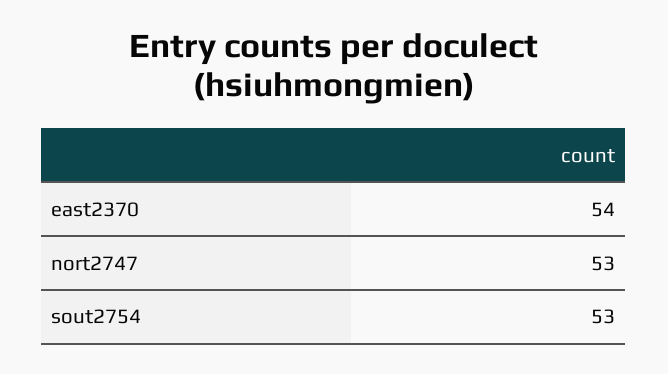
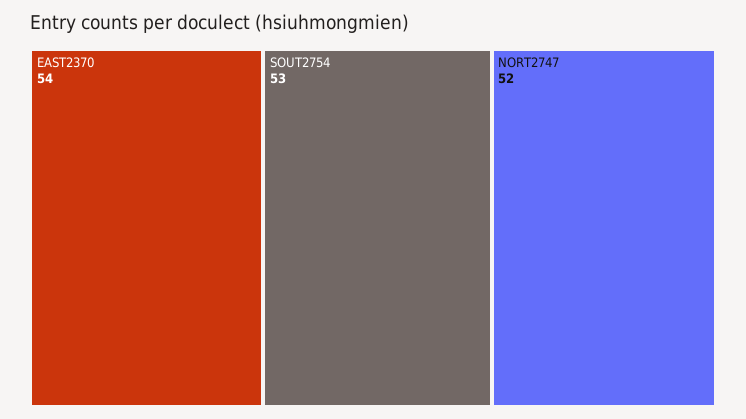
nort2747: 53 -> 52

